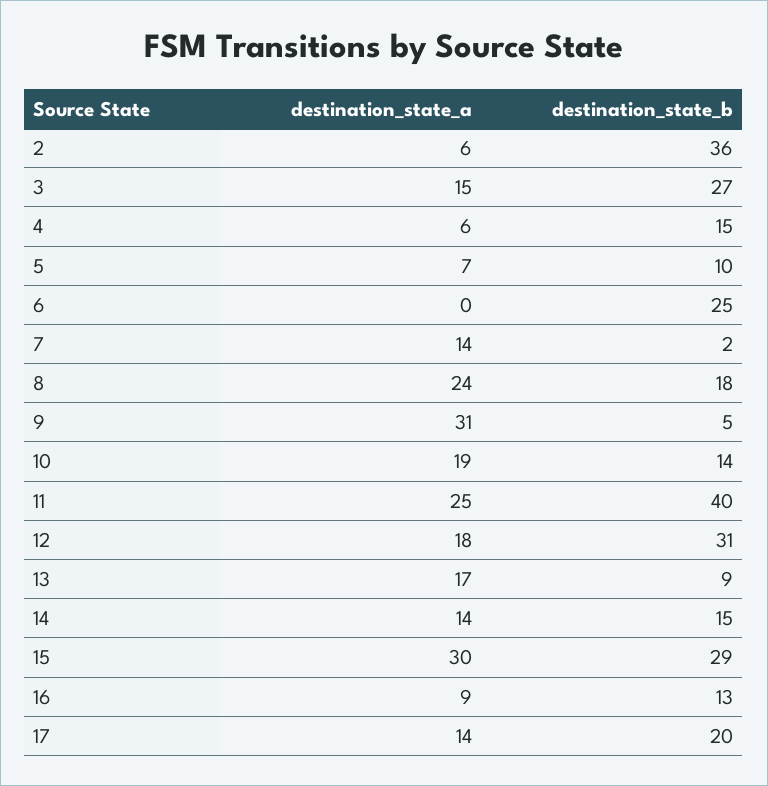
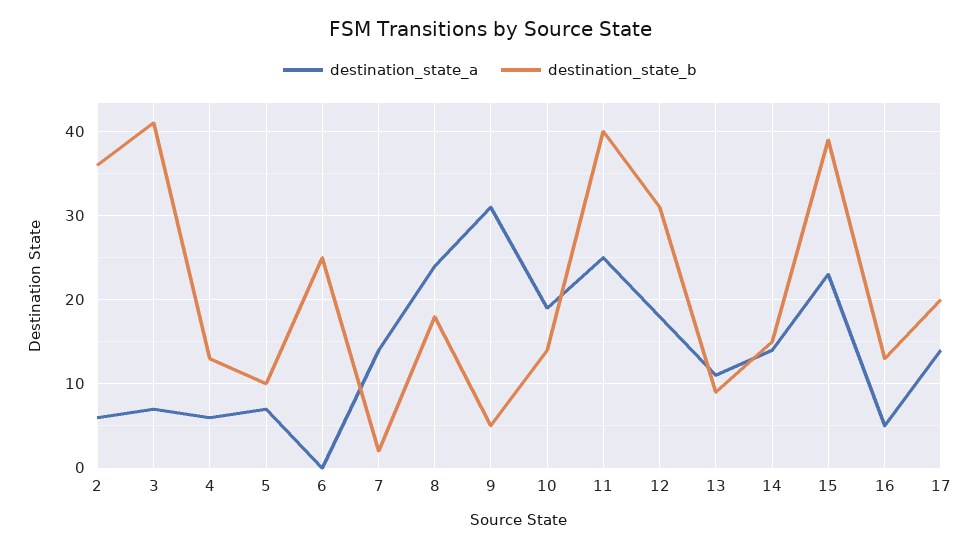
destination_state_a, 3: 15 -> 7
destination_state_b, 3: 27 -> 41
destination_state_b, 4: 15 -> 13
destination_state_a, 13: 17 -> 11
destination_state_a, 15: 30 -> 23
destination_state_b, 15: 29 -> 39
destination_state_a, 16: 9 -> 5

